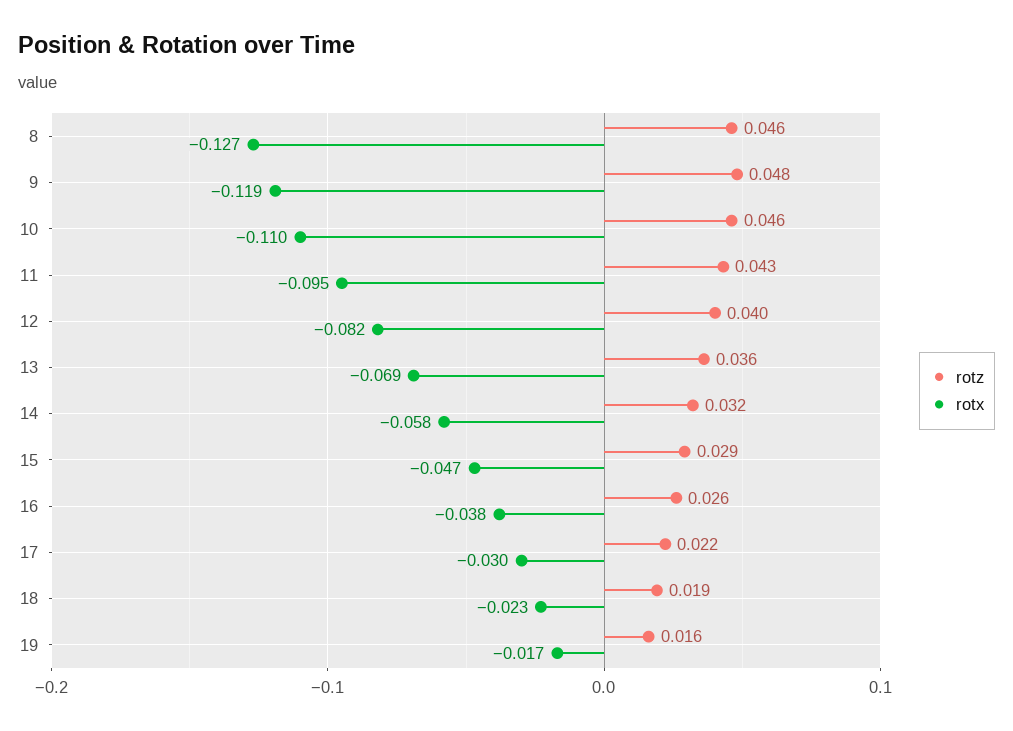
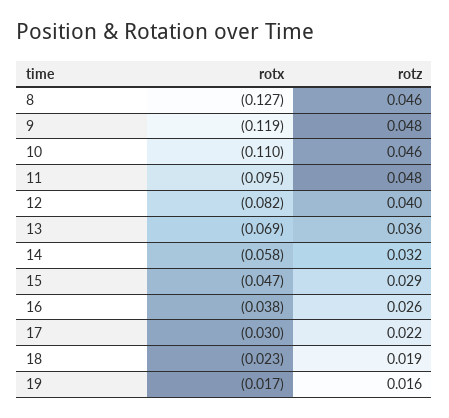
rotz, 11: 0.043 -> 0.048

